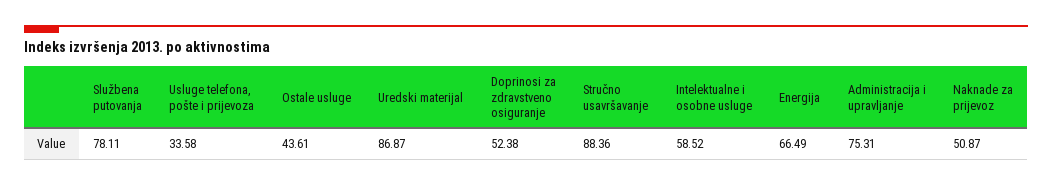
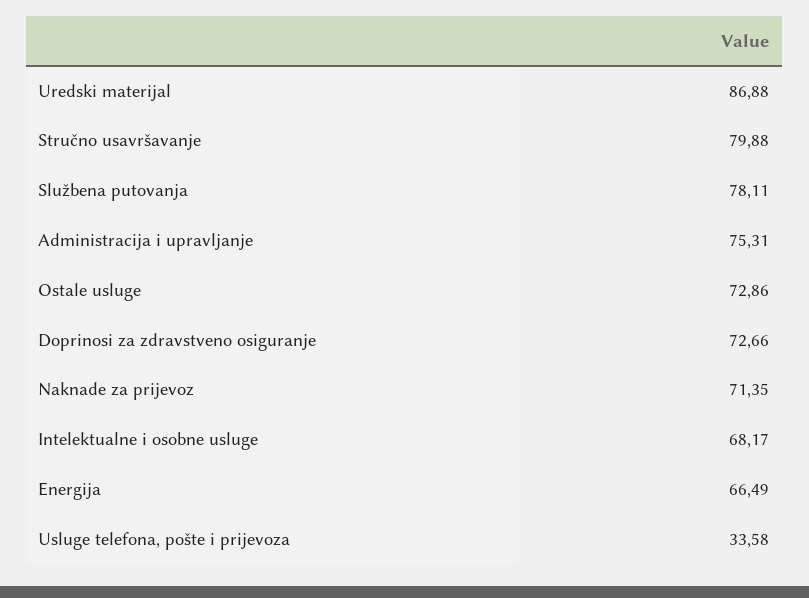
Ostale usluge: 43.61 -> 72.86
Uredski materijal: 86.87 -> 86.88
Doprinosi za zdravstveno osiguranje: 52.38 -> 72.66
Stručno usavršavanje: 88.36 -> 79.88
Intelektualne i osobne usluge: 58.52 -> 68.17
Naknade za prijevoz: 50.87 -> 71.35

